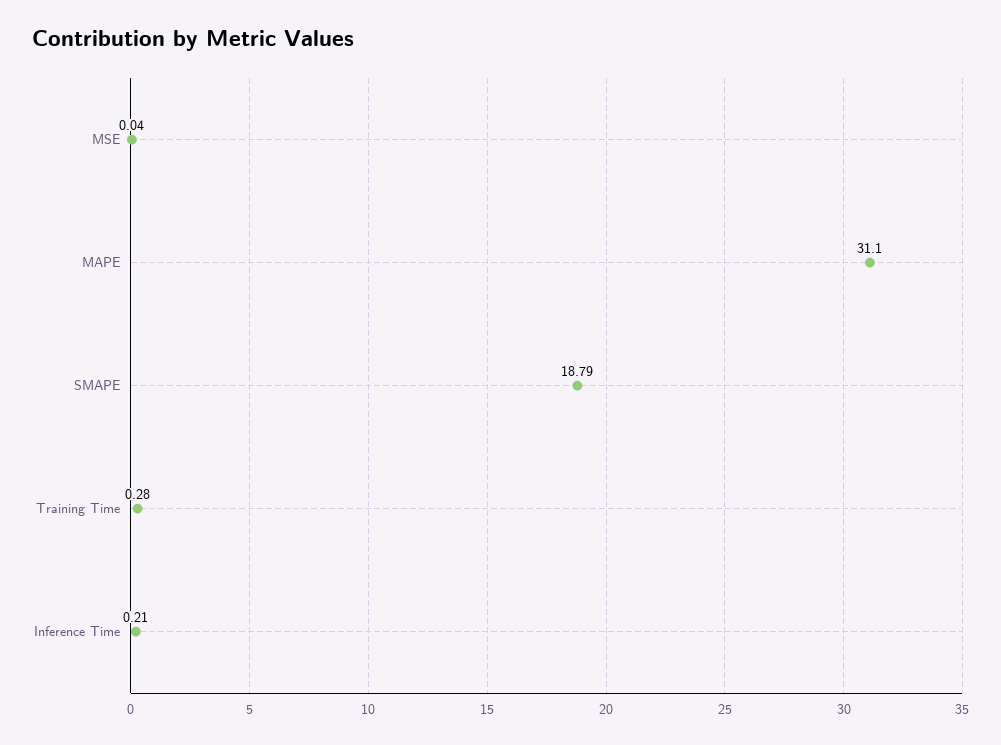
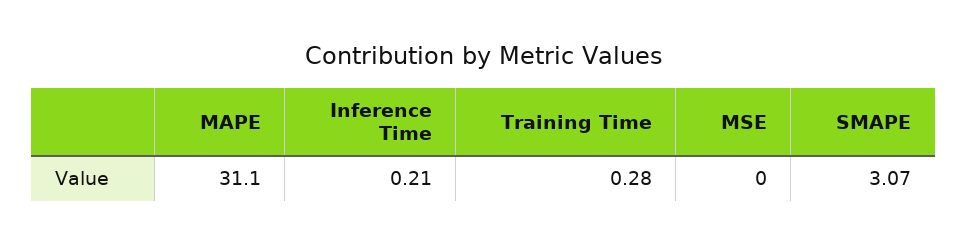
MSE: 0.04 -> 0
SMAPE: 18.79 -> 3.07

